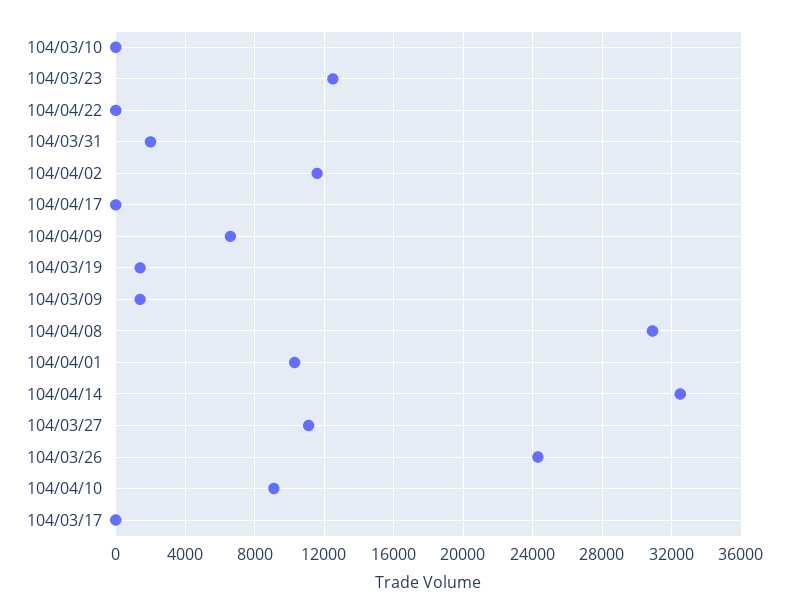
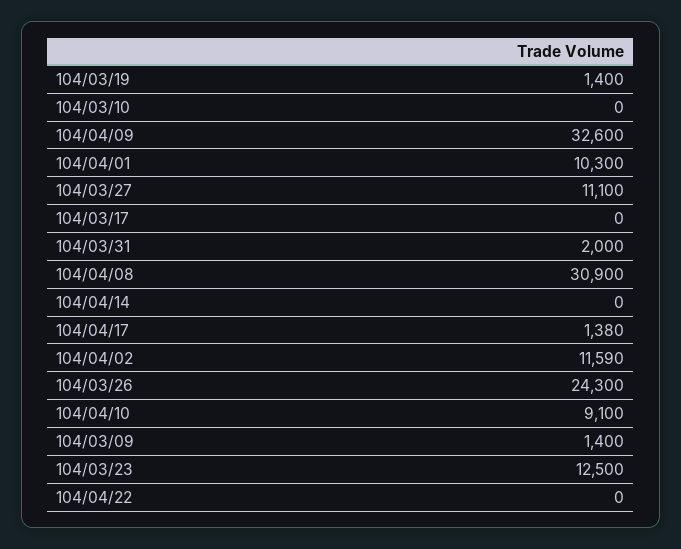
104/04/17: 0 -> 1380
104/04/09: 6500 -> 32600
104/04/14: 32500 -> 0

